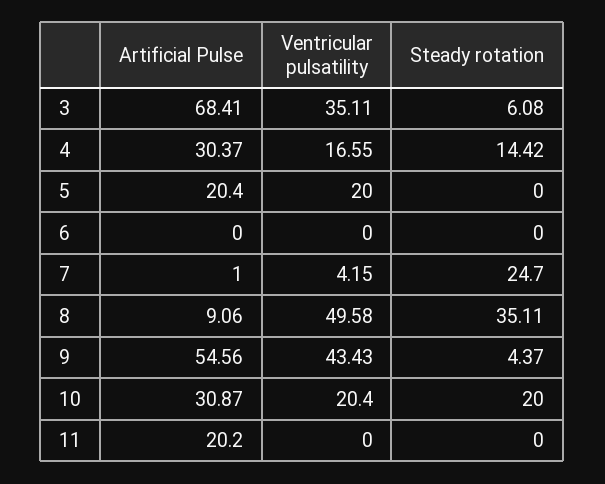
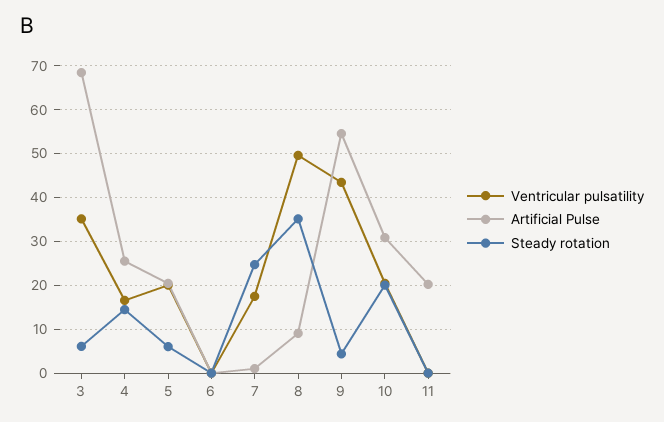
Artificial Pulse, 4: 30.37 -> 26
Steady rotation, 5: 0 -> 6
Ventricular pulsatility, 7: 4.15 -> 18

